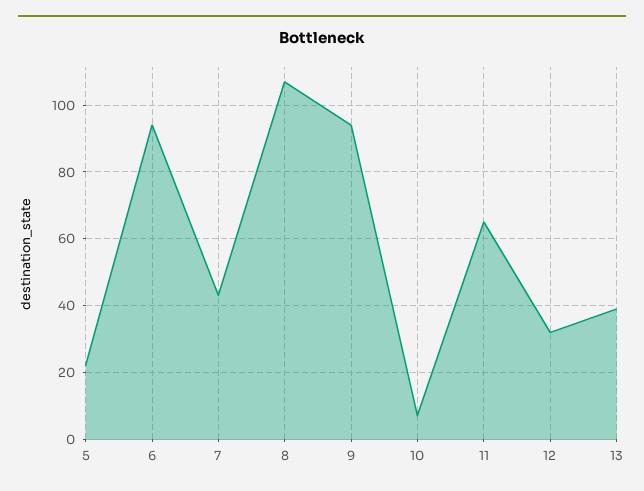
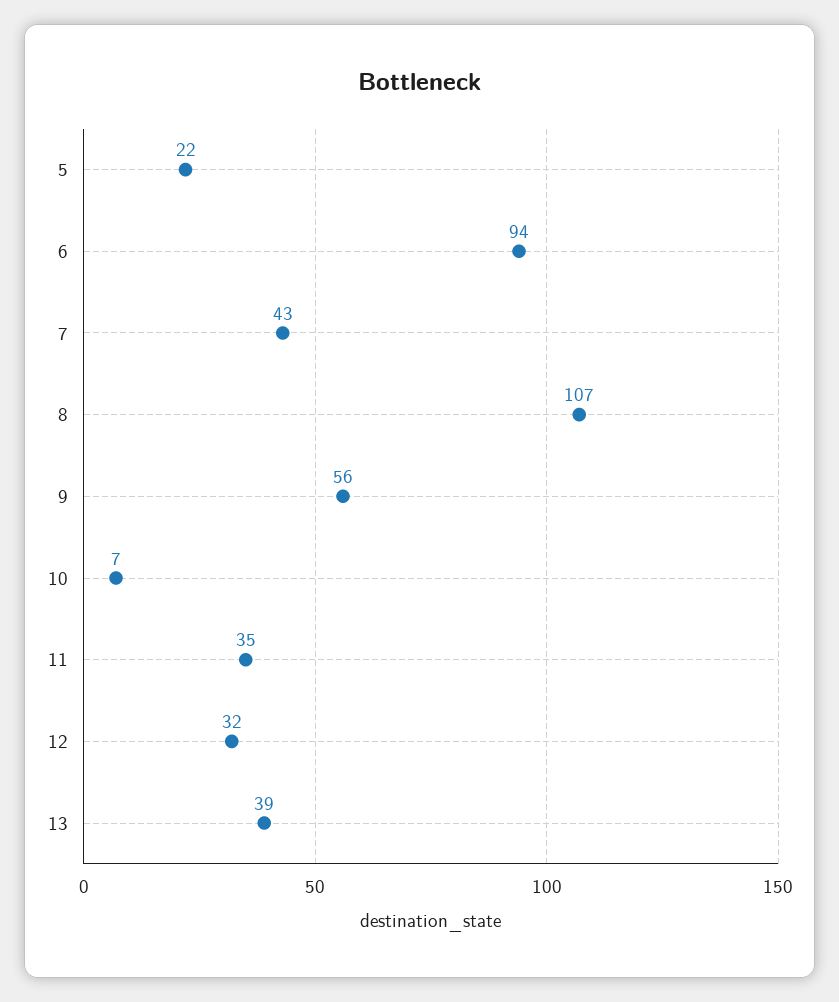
9: 95 -> 56
11: 65 -> 35

